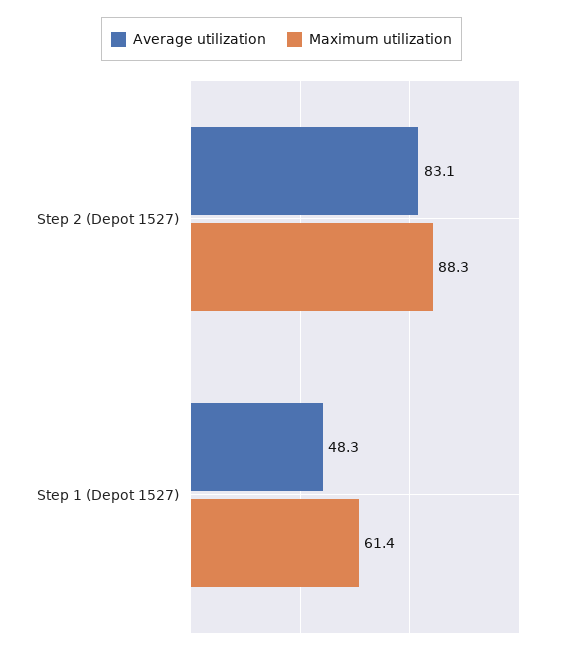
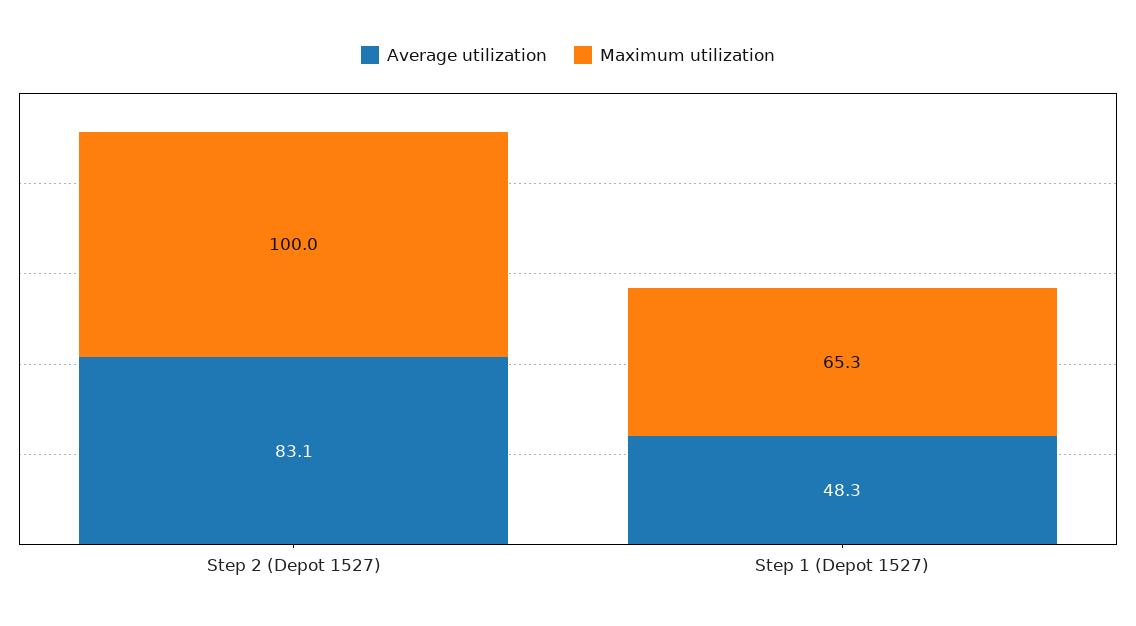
Maximum utilization, Step 2 (Depot 1527): 88.3 -> 100
Maximum utilization, Step 1 (Depot 1527): 61.4 -> 65.3

